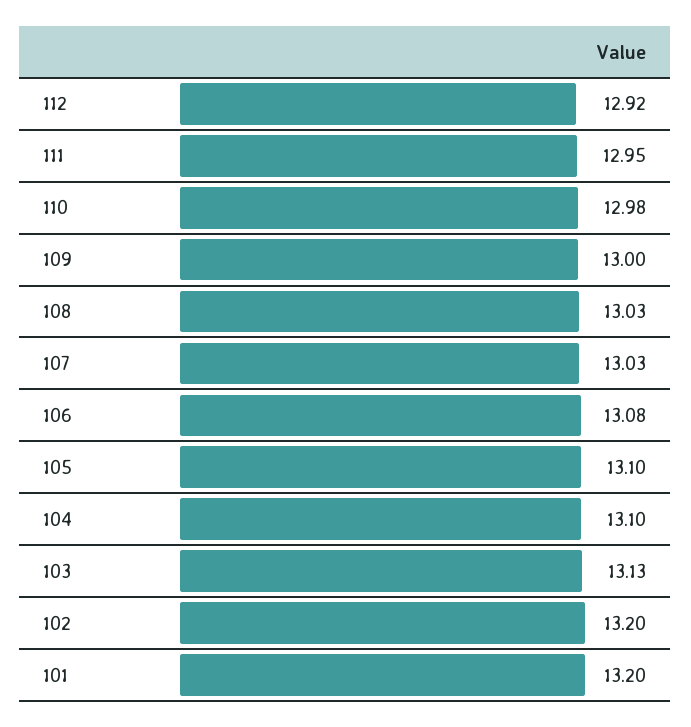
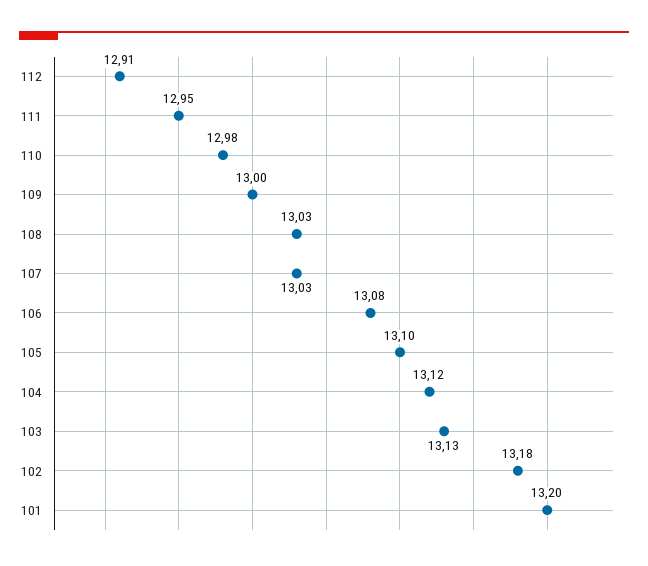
112: 12.92 -> 12.91
104: 13.1 -> 13.12
102: 13.2 -> 13.18

